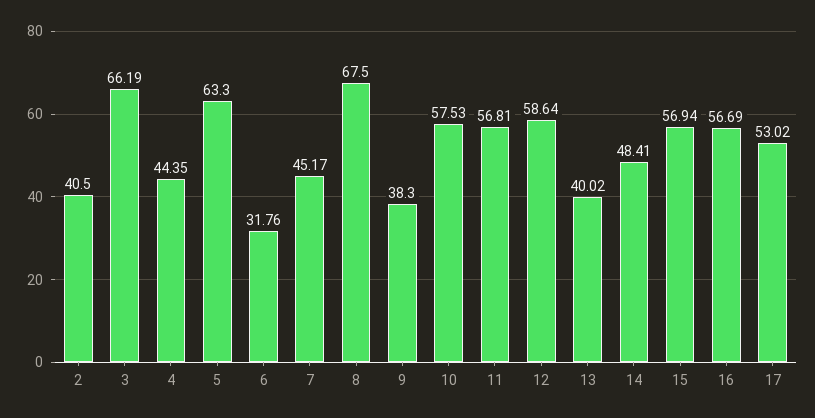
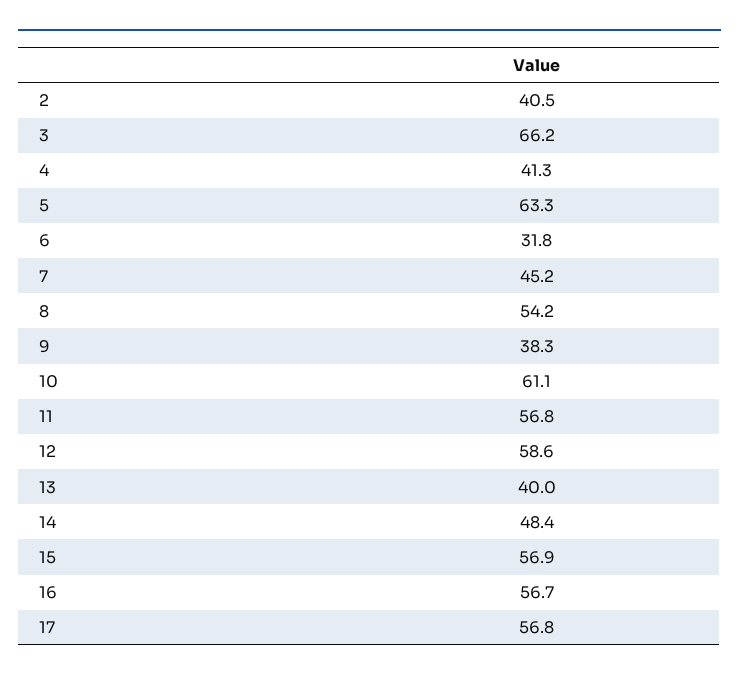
4: 44.35 -> 41.3
8: 67.5 -> 54.2
10: 57.53 -> 61.1
17: 53.02 -> 56.8

